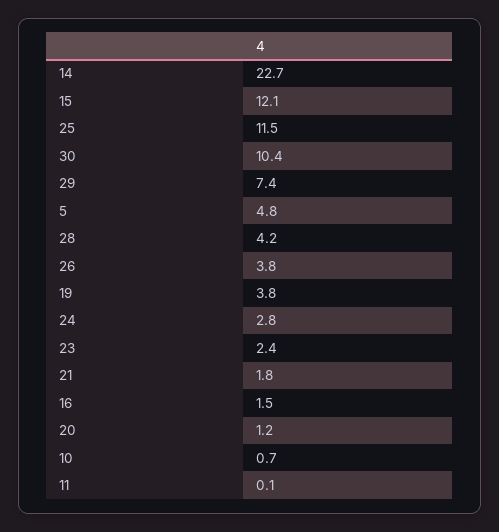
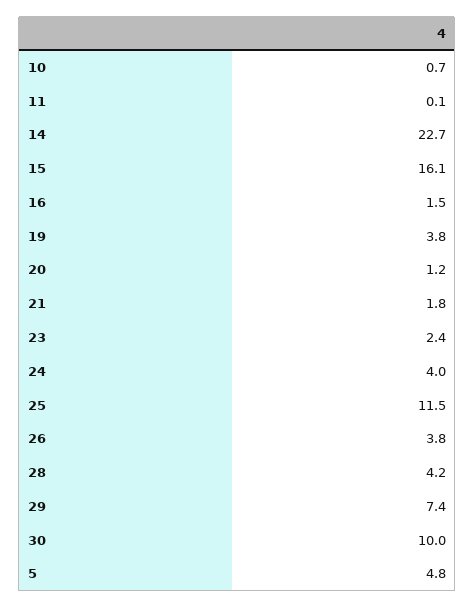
15: 12.1 -> 16.1
30: 10.4 -> 10
24: 2.8 -> 4

